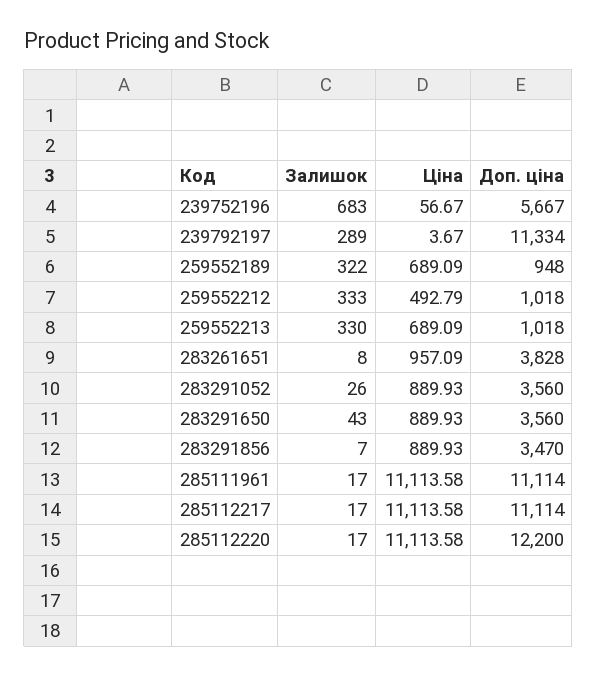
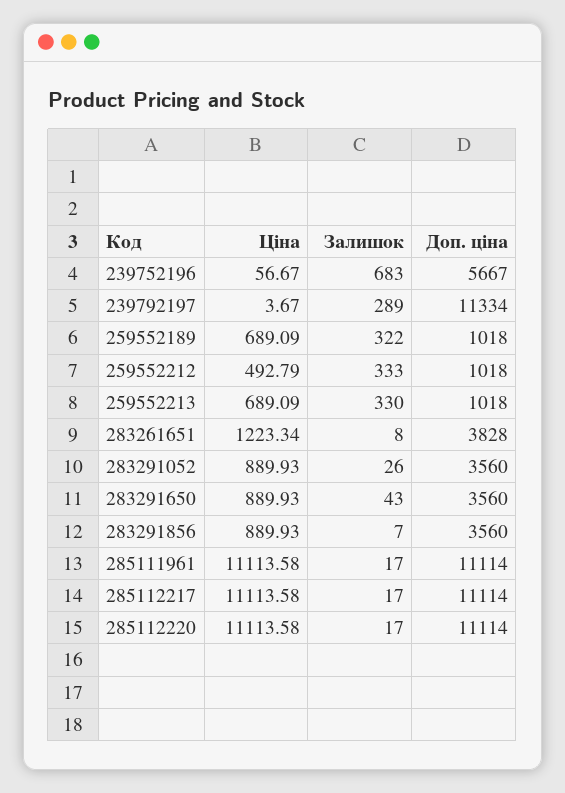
Доп. ціна, 259552189: 948 -> 1018
Ціна, 283261651: 957.09 -> 1223.34
Доп. ціна, 283291856: 3470 -> 3560
Доп. ціна, 285112220: 12200 -> 11114

